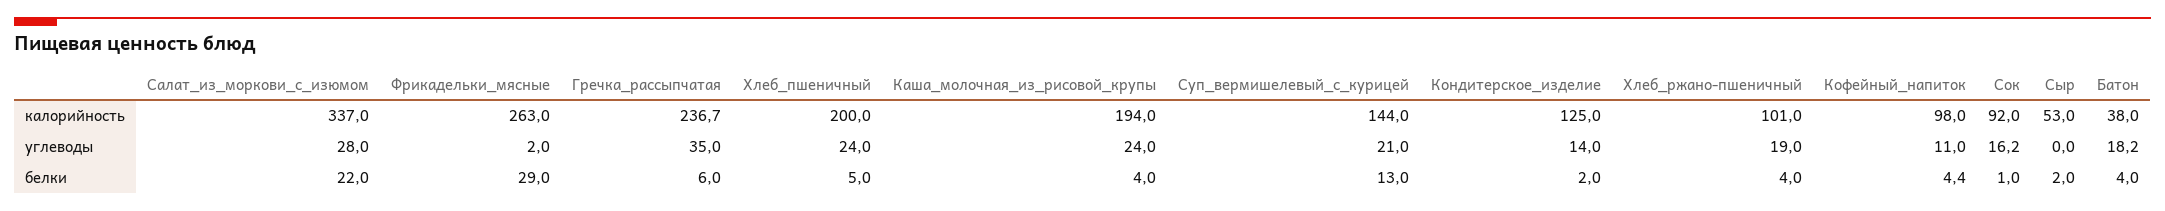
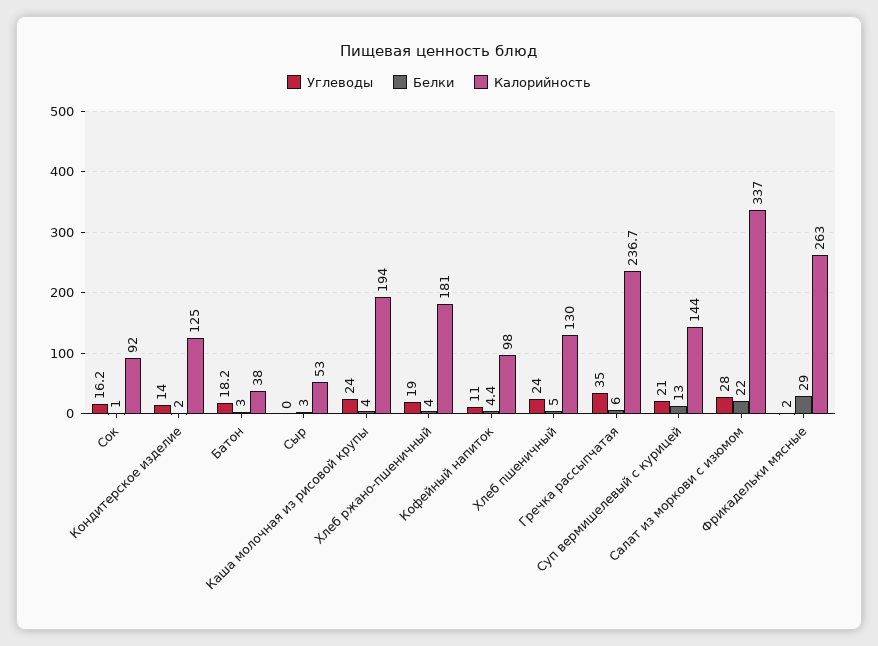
калорийность, Хлеб_пшеничный: 200 -> 130
калорийность, Хлеб_ржано-пшеничный: 101 -> 181
белки, Сыр: 2 -> 3
белки, Батон: 4 -> 3

